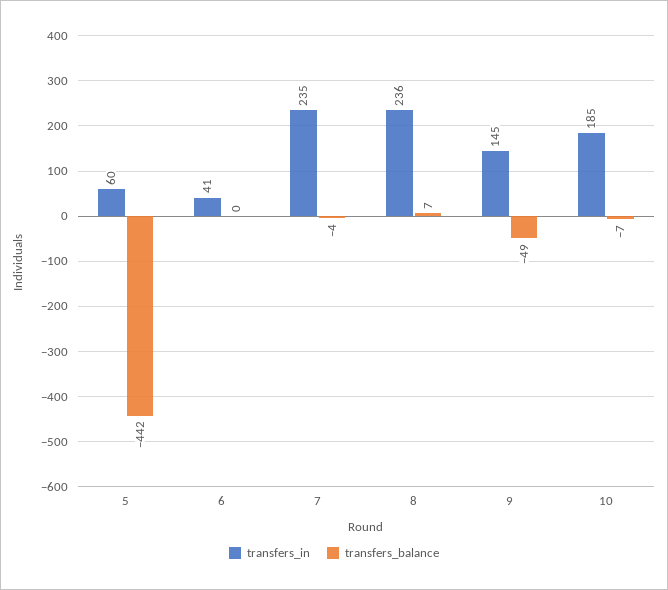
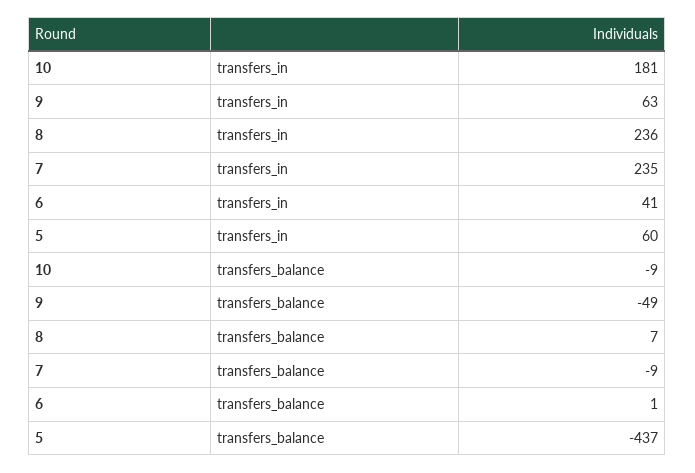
transfers_balance, 5: -442 -> -437
transfers_balance, 6: 0 -> 1
transfers_balance, 7: -4 -> -9
transfers_in, 9: 145 -> 63
transfers_in, 10: 185 -> 181
transfers_balance, 10: -7 -> -9

